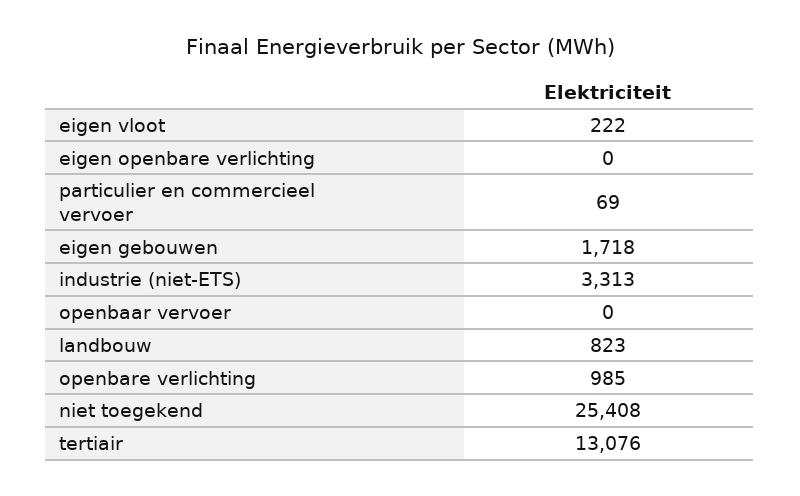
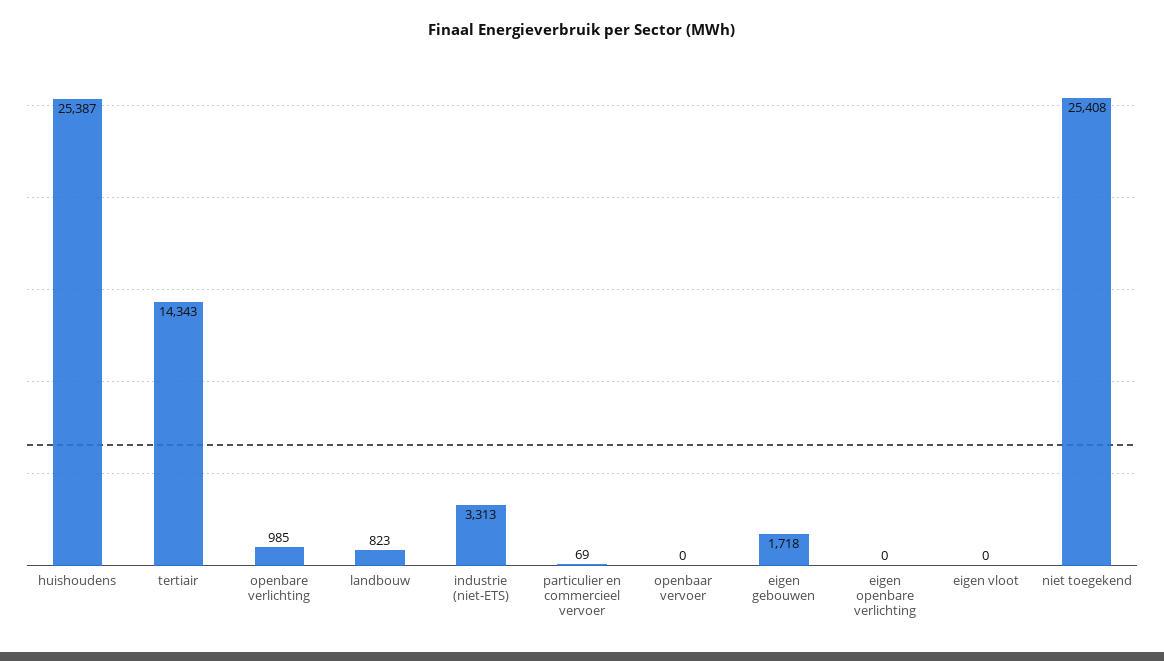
eigen vloot: 222 -> 0
tertiair: 13076 -> 14343
huishoudens: none -> 25387

